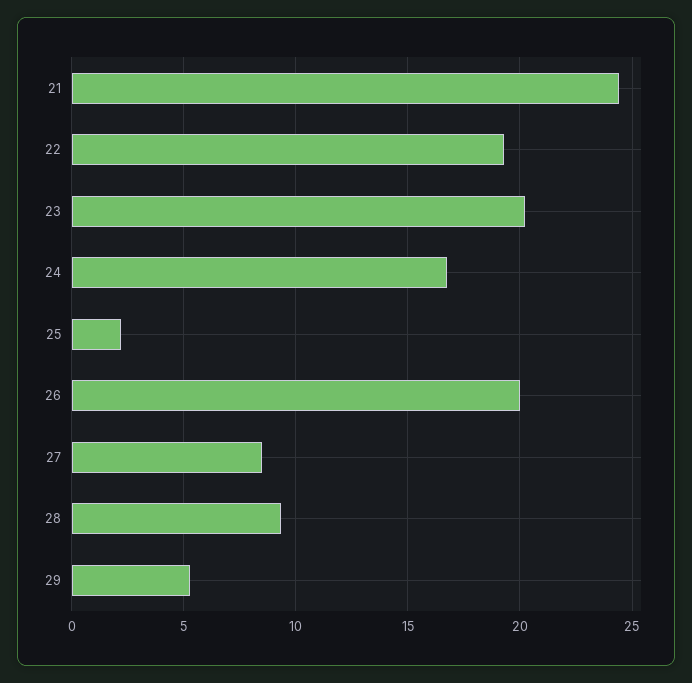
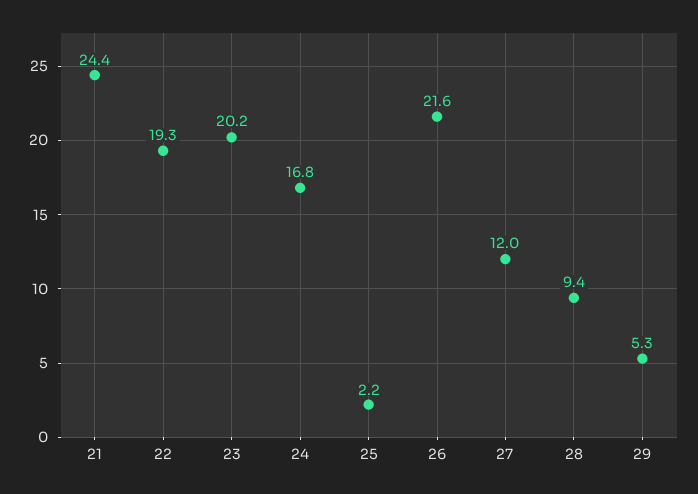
26: 20 -> 21.6
27: 8.5 -> 12

